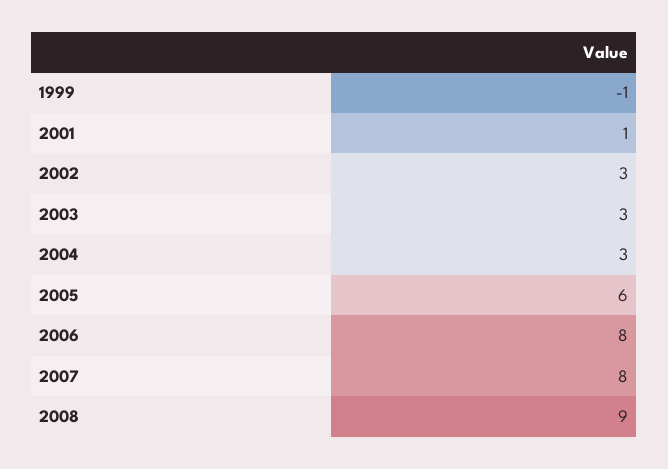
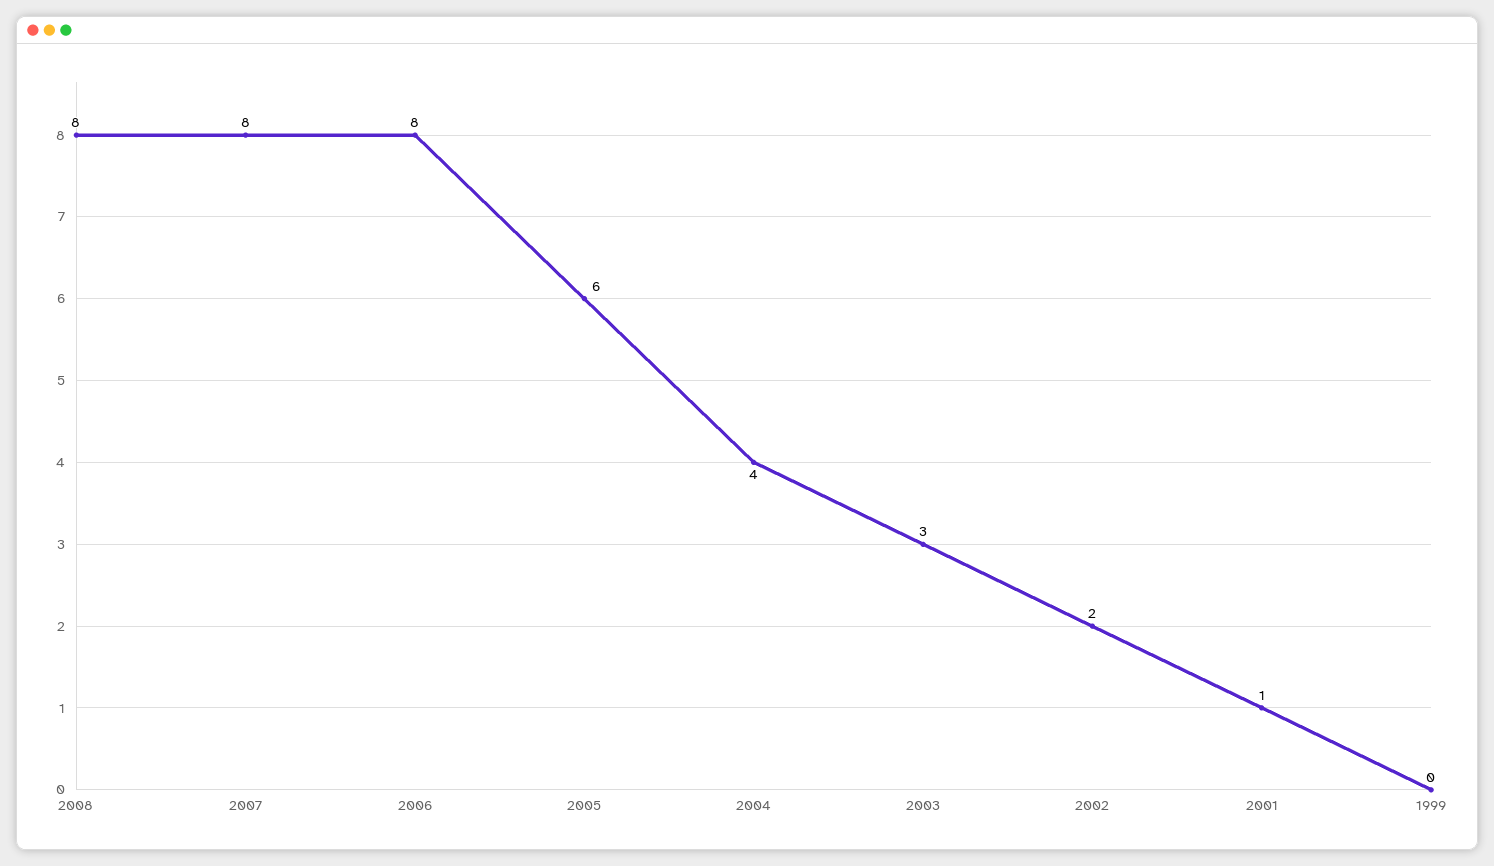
1999: -1 -> 0
2002: 3 -> 2
2004: 3 -> 4
2008: 9 -> 8

